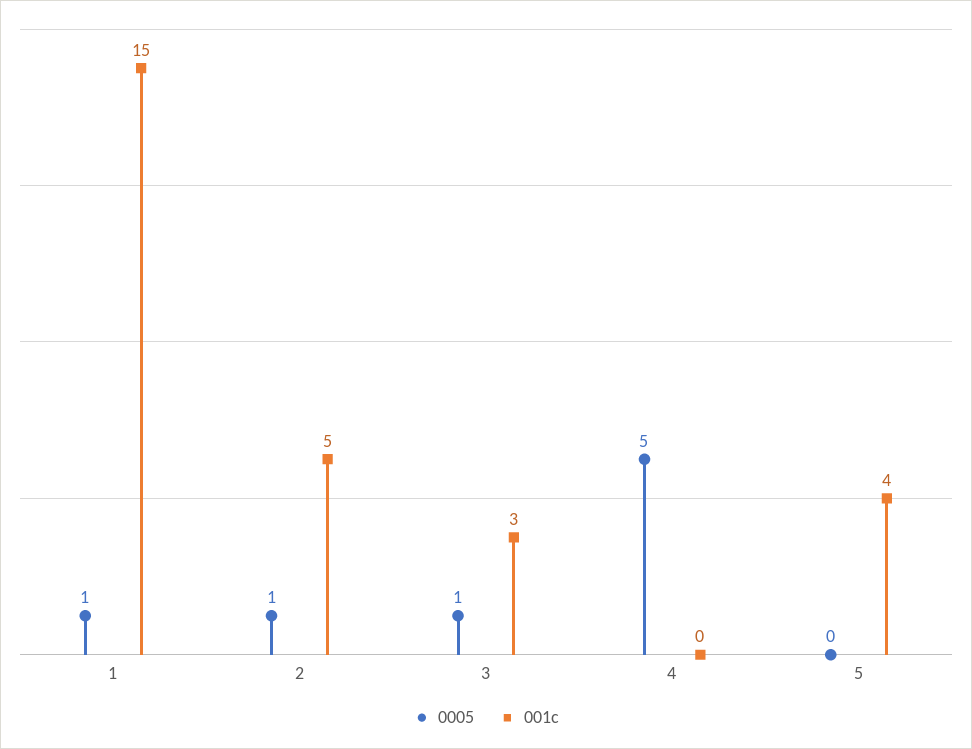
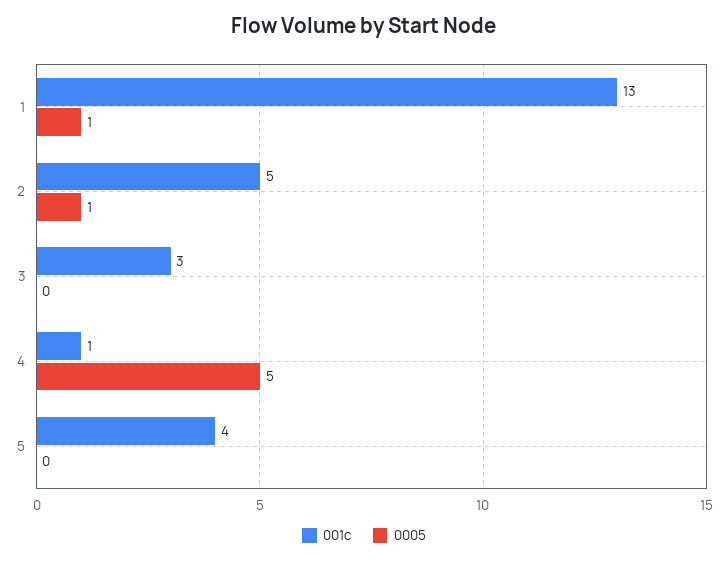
001c, 1: 15 -> 13
0005, 3: 1 -> 0
001c, 4: 0 -> 1

